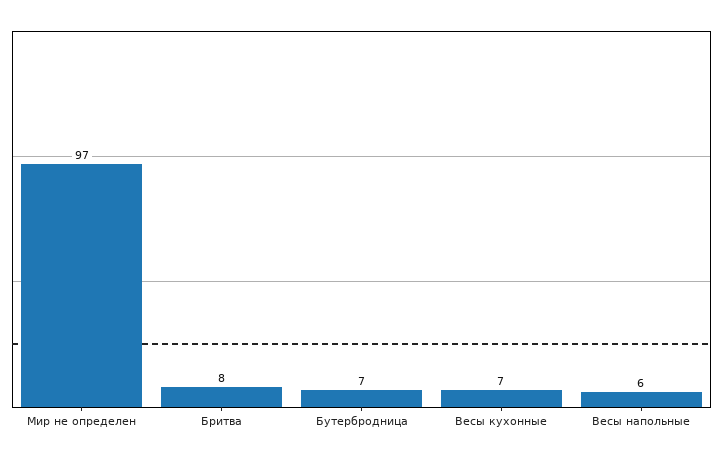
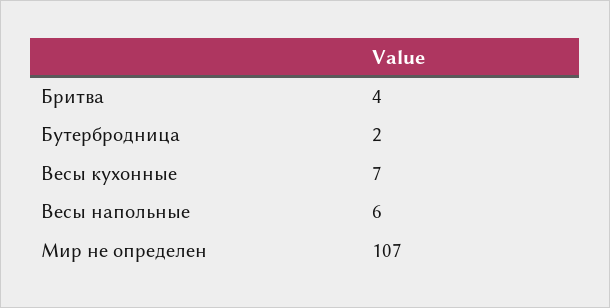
Мир не определен: 97 -> 107
Бритва: 8 -> 4
Бутербродница: 7 -> 2

